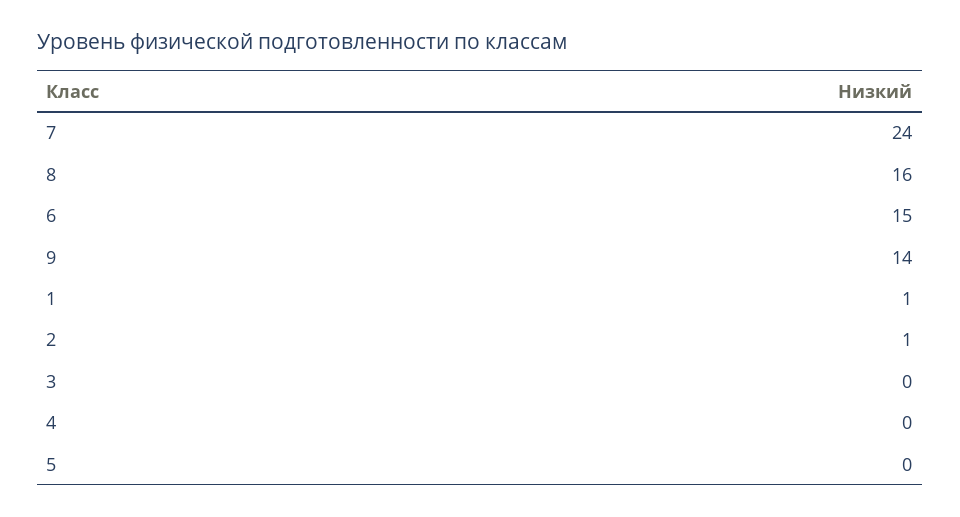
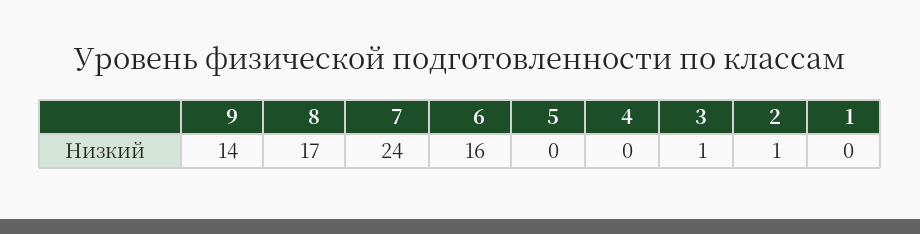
8: 16 -> 17
6: 15 -> 16
1: 1 -> 0
3: 0 -> 1

